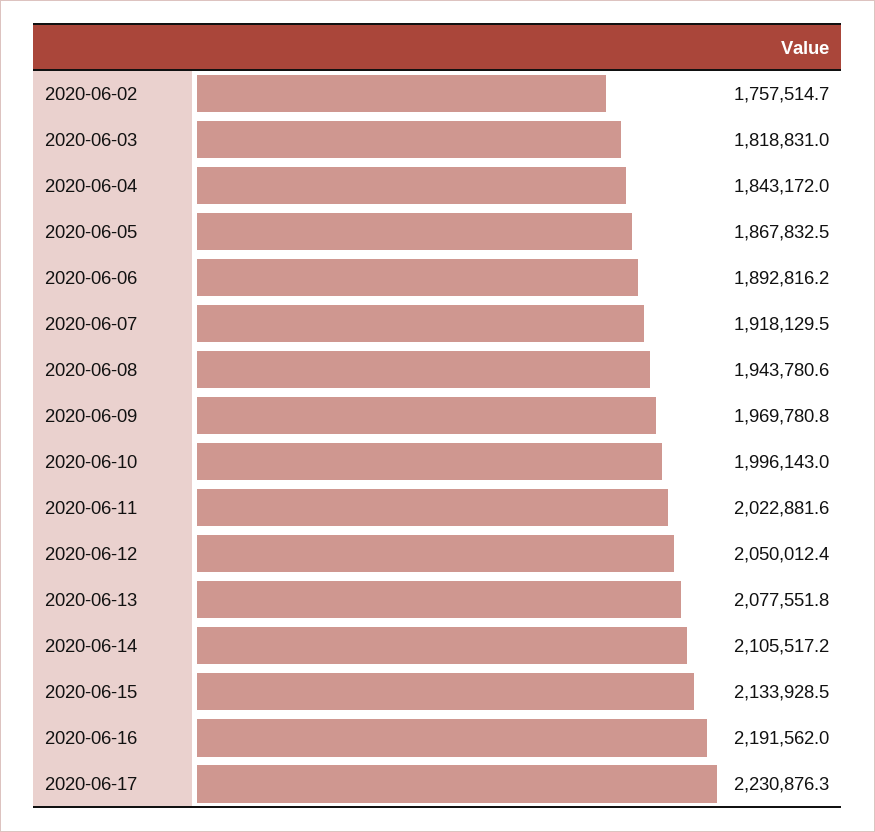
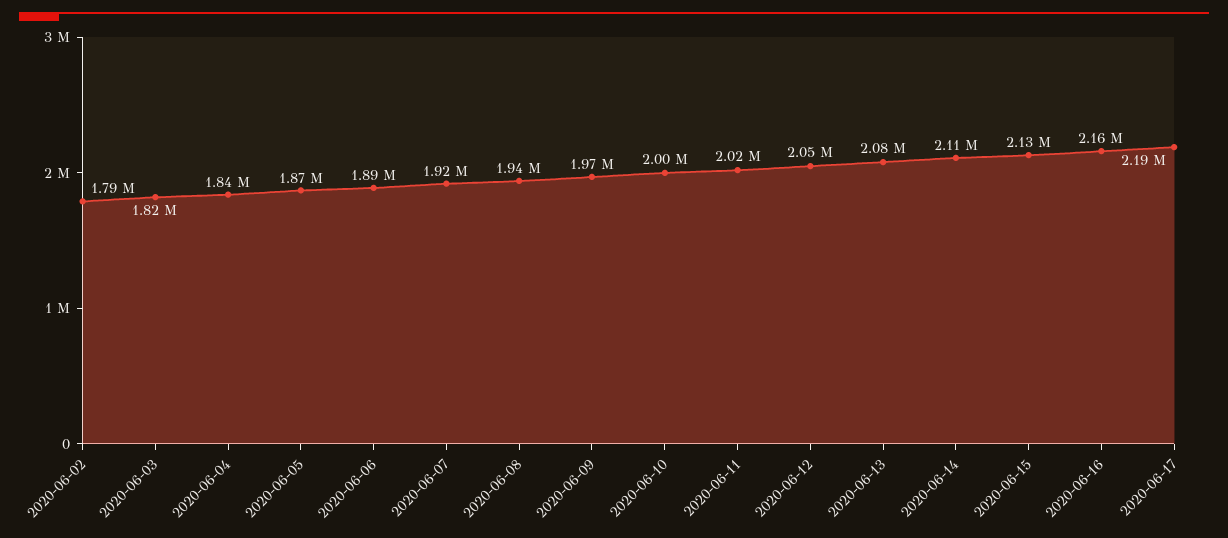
2020-06-02: 1757514.7 -> 1790000
2020-06-16: 2191562 -> 2160000
2020-06-17: 2230876.3 -> 2190000

